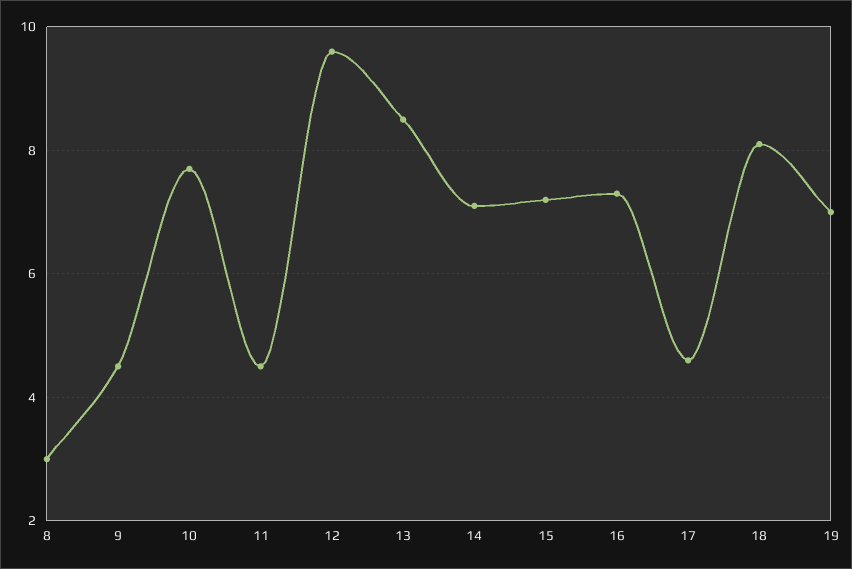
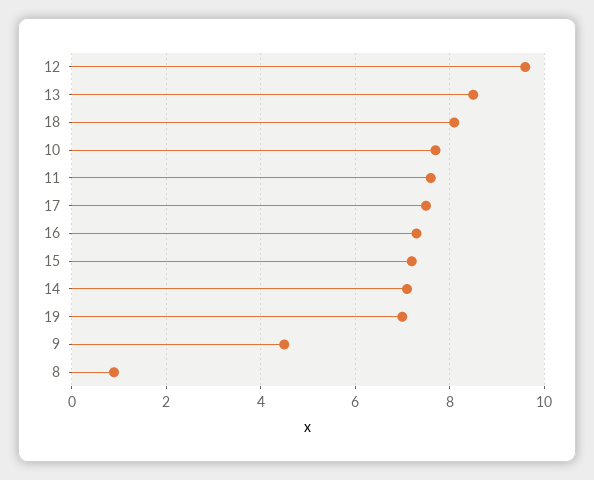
8: 3 -> 1
11: 4.5 -> 7.5
17: 4.5 -> 7.5

